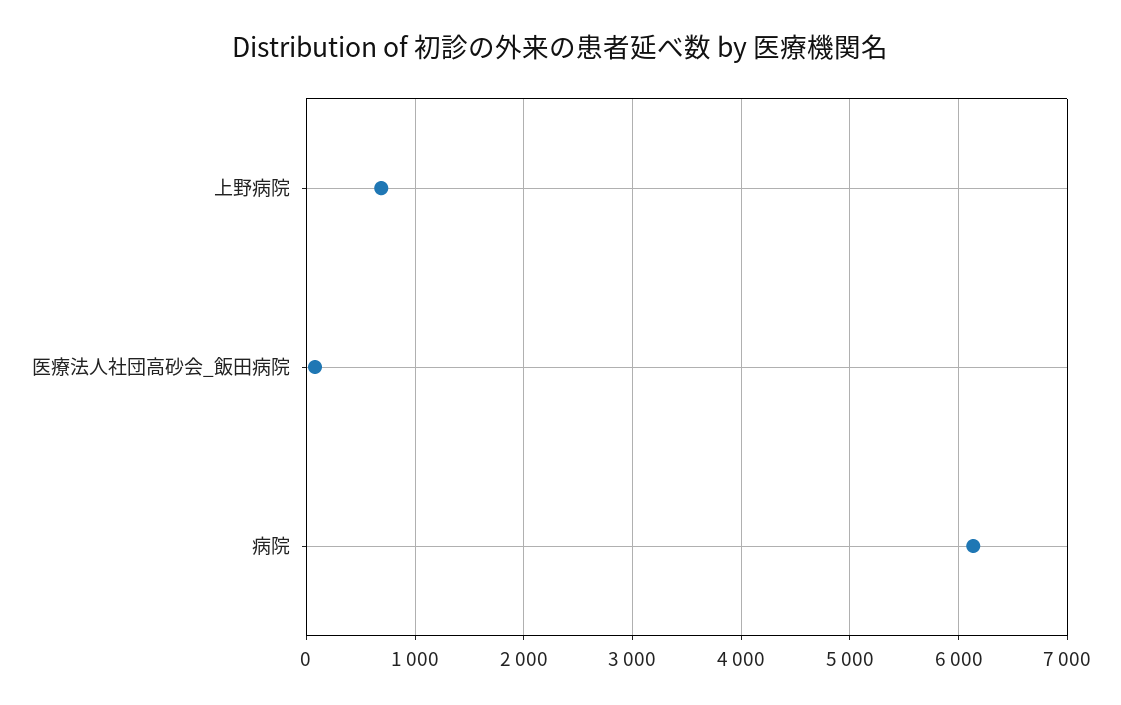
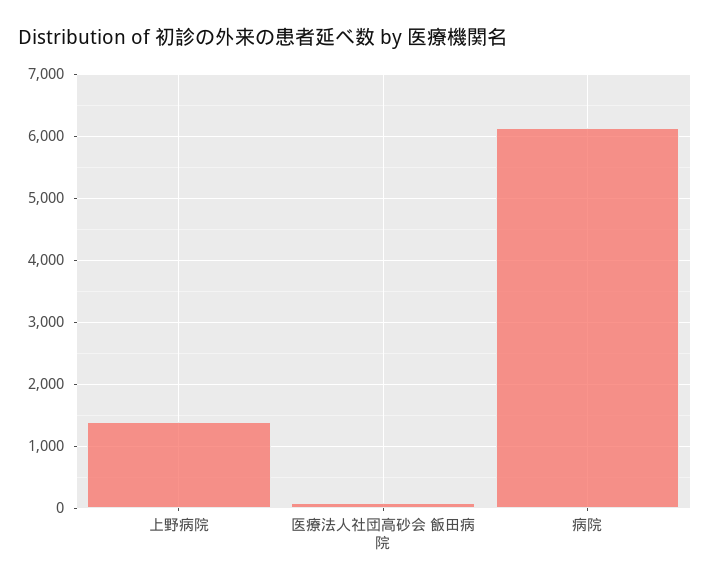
上野病院: 700 -> 1400

